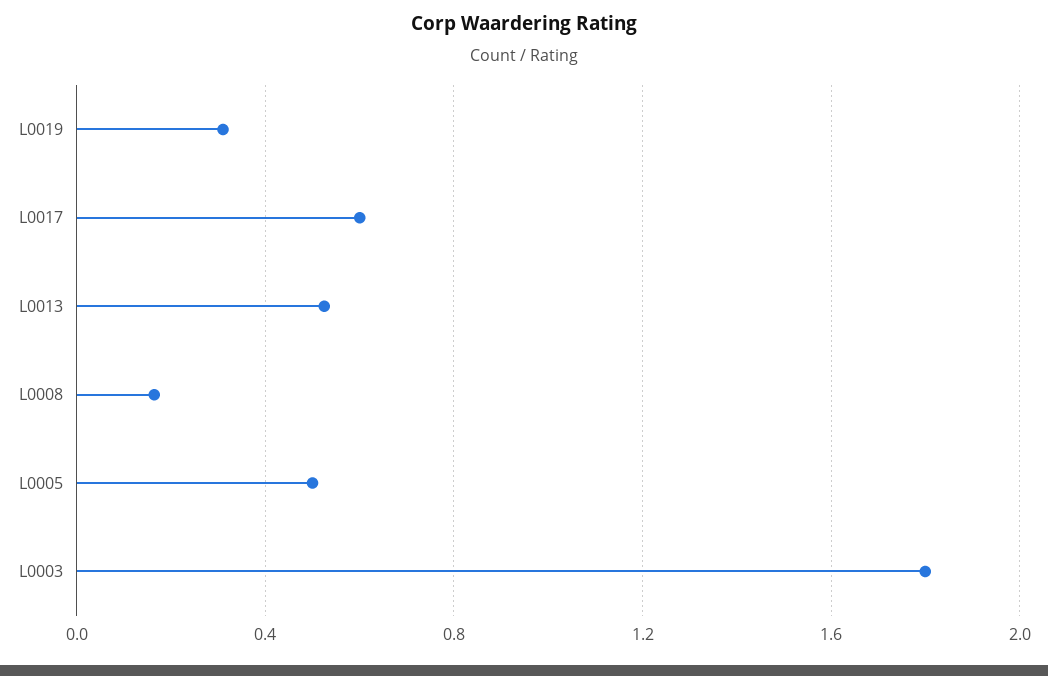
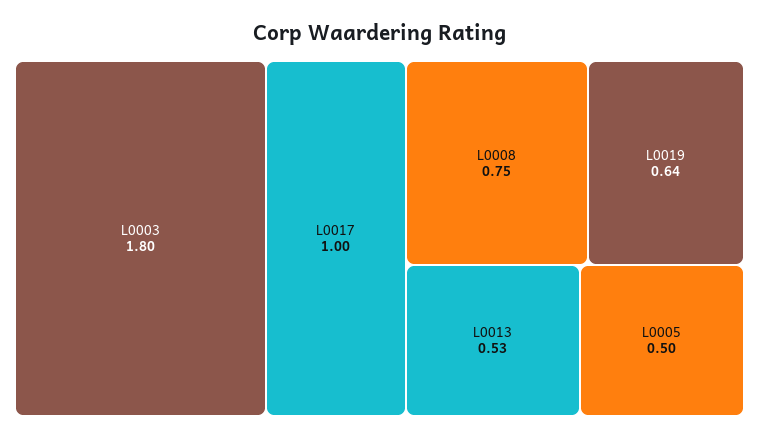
L0019: 0.3 -> 0.64
L0017: 0.6 -> 1
L0008: 0.15 -> 0.75

